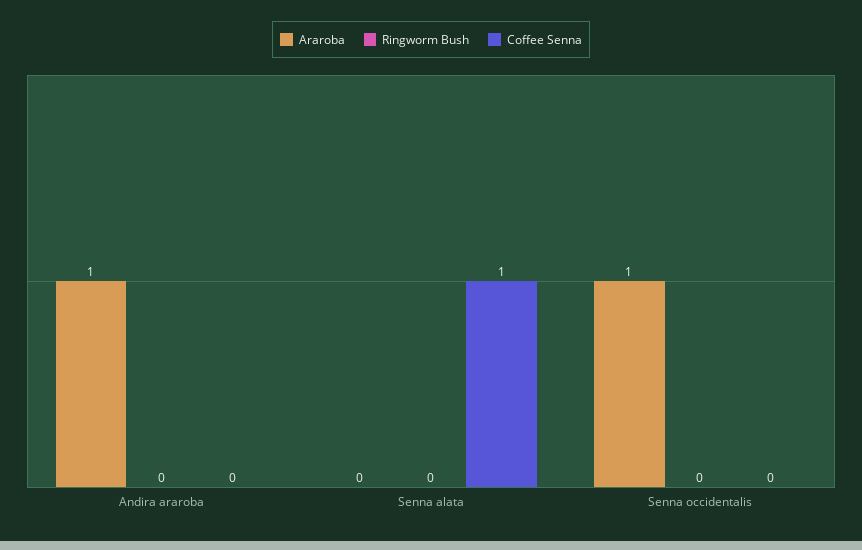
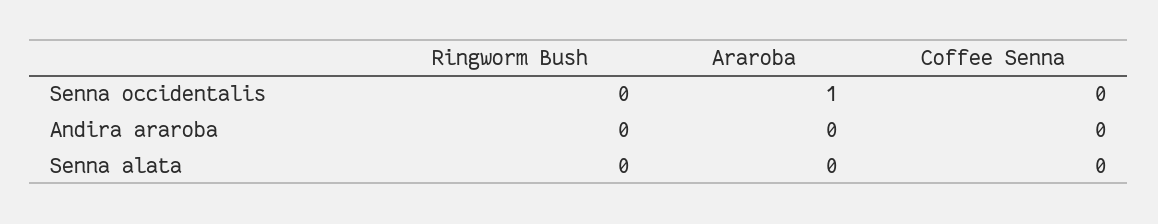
Araroba, Andira araroba: 1 -> 0
Coffee Senna, Senna alata: 1 -> 0

